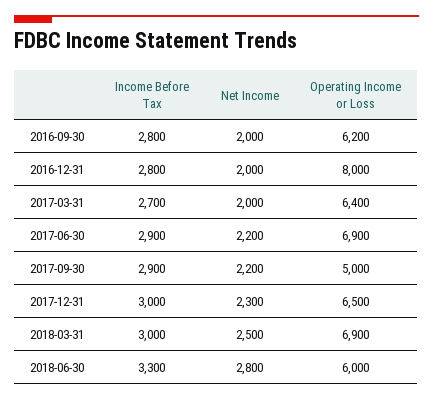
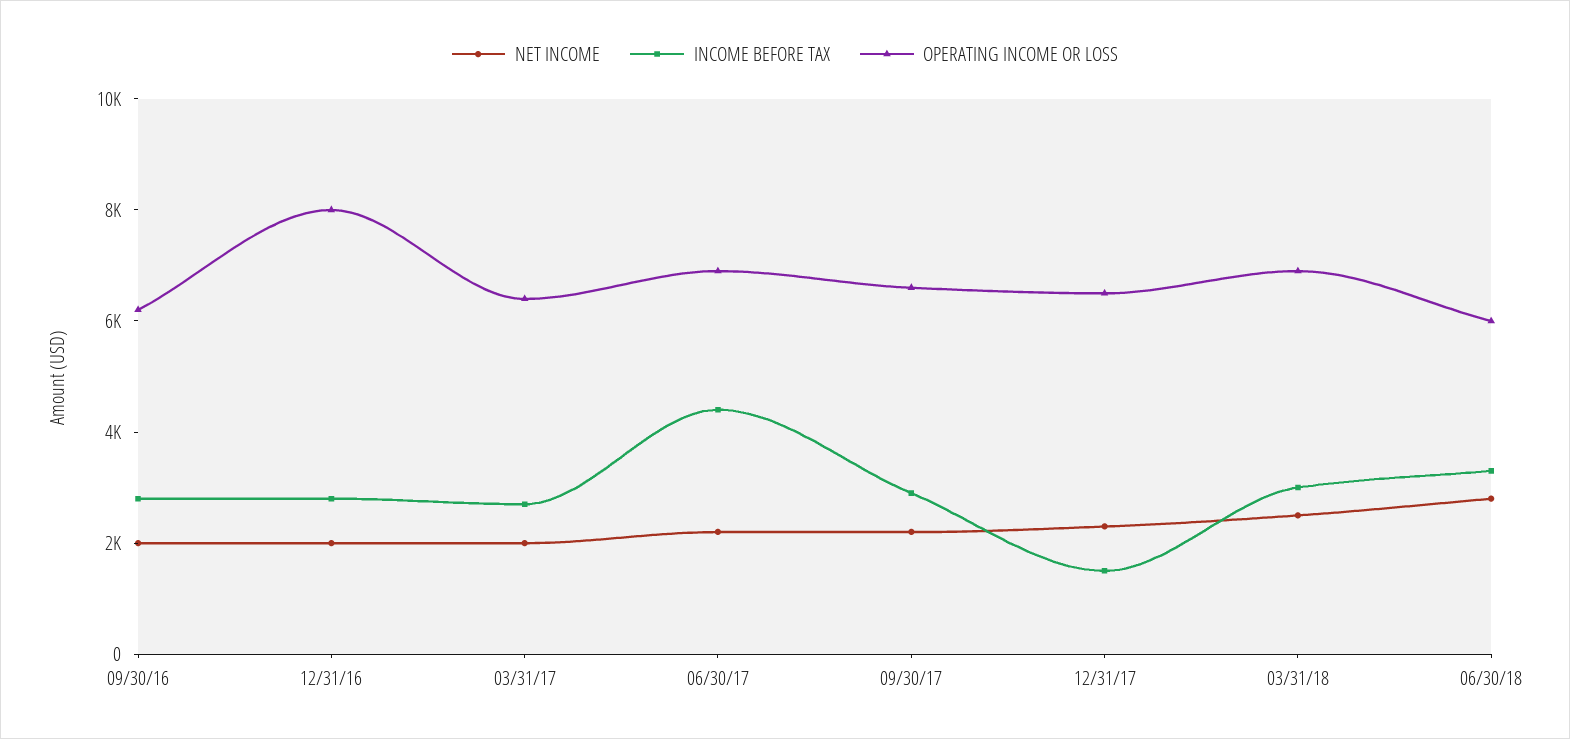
Income Before Tax, 2017-06-30: 2900 -> 4500
Operating Income or Loss, 2017-09-30: 5000 -> 6500
Income Before Tax, 2017-12-31: 3000 -> 1500

